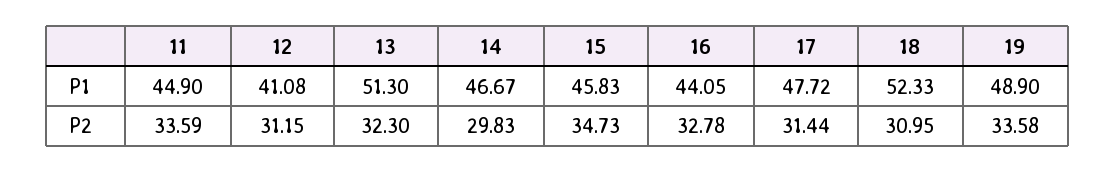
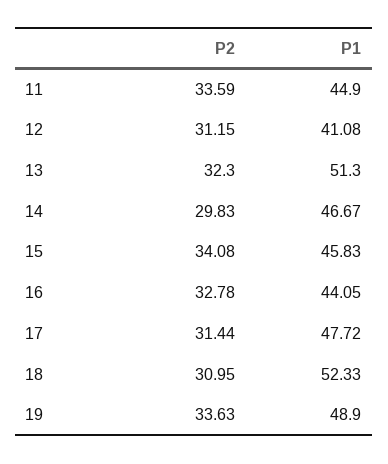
15, P2: 34.73 -> 34.08
19, P2: 33.58 -> 33.63

